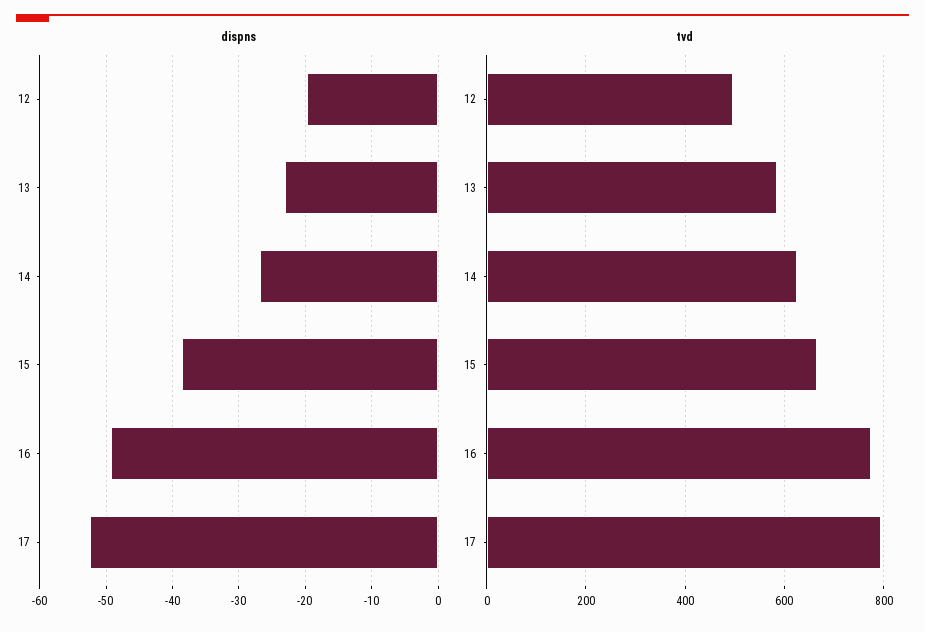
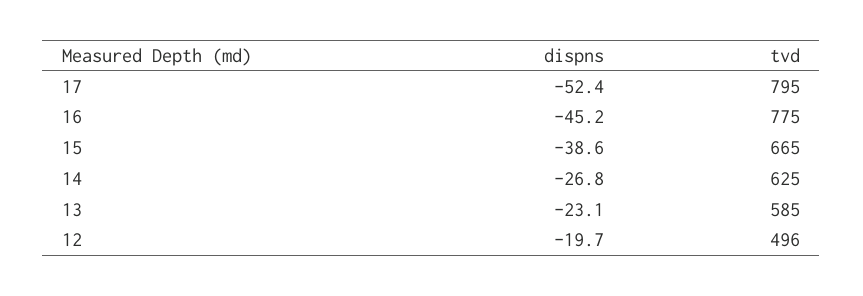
dispns, 16: -49 -> -45.2

